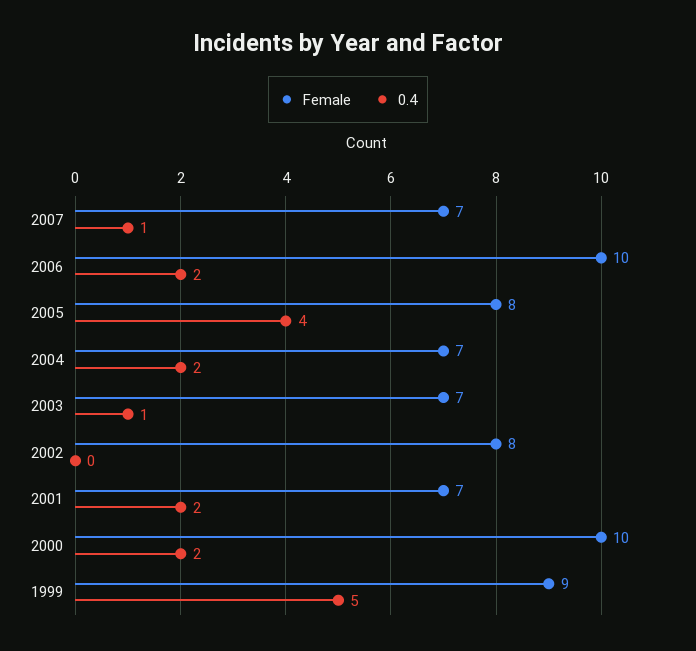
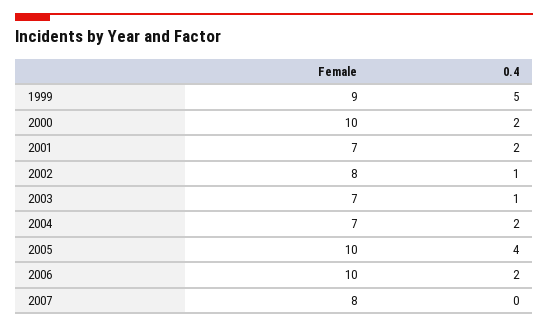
Female, 2007: 7 -> 8
0.4, 2007: 1 -> 0
Female, 2005: 8 -> 10
0.4, 2002: 0 -> 1

